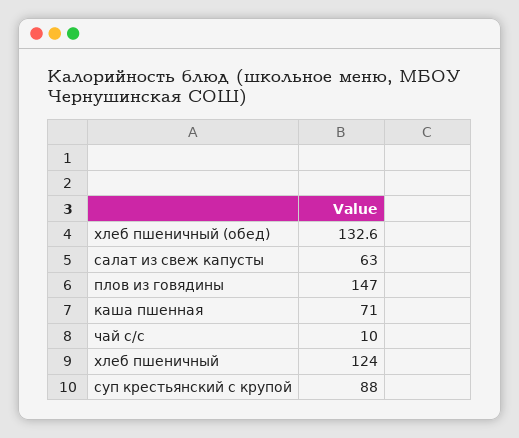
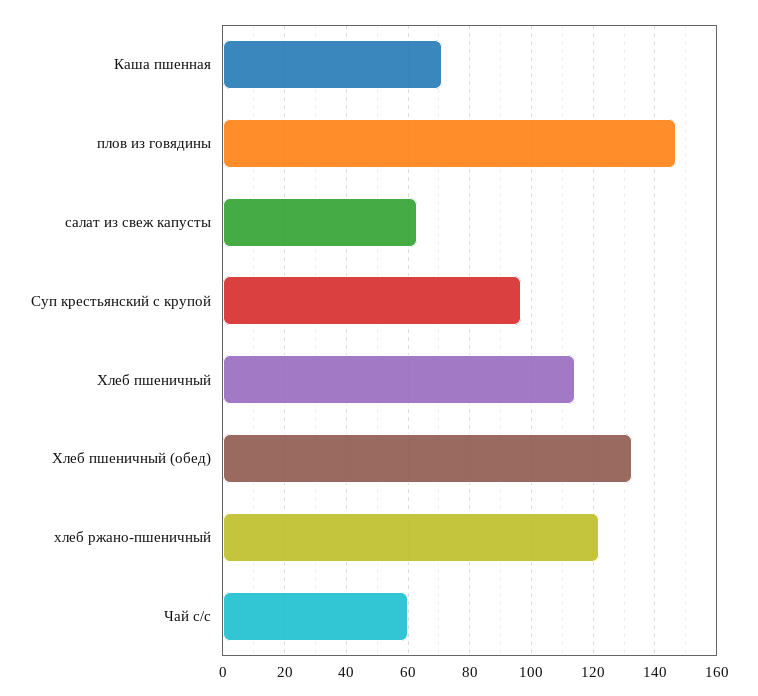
чай с/с: 10 -> 60
хлеб пшеничный: 124 -> 114
суп крестьянский с крупой: 88 -> 96
хлеб ржано-пшеничный: none -> 122

